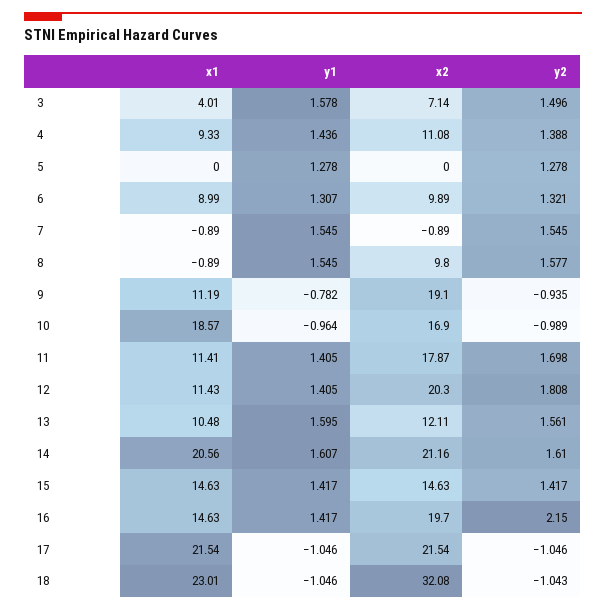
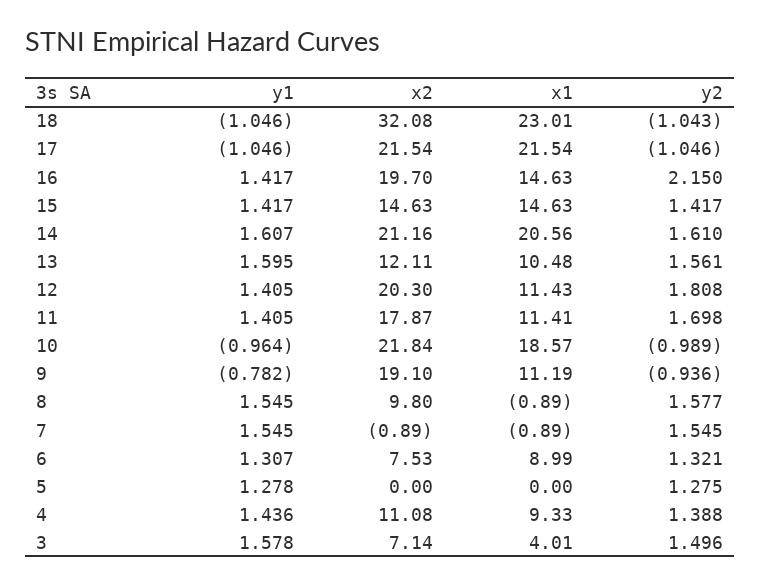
y2, 5: 1.278 -> 1.275
x2, 6: 9.89 -> 7.53
y2, 9: -0.935 -> -0.936
x2, 10: 16.9 -> 21.84

